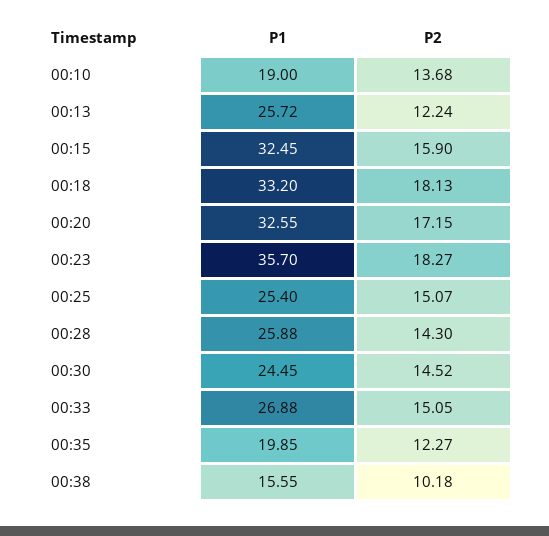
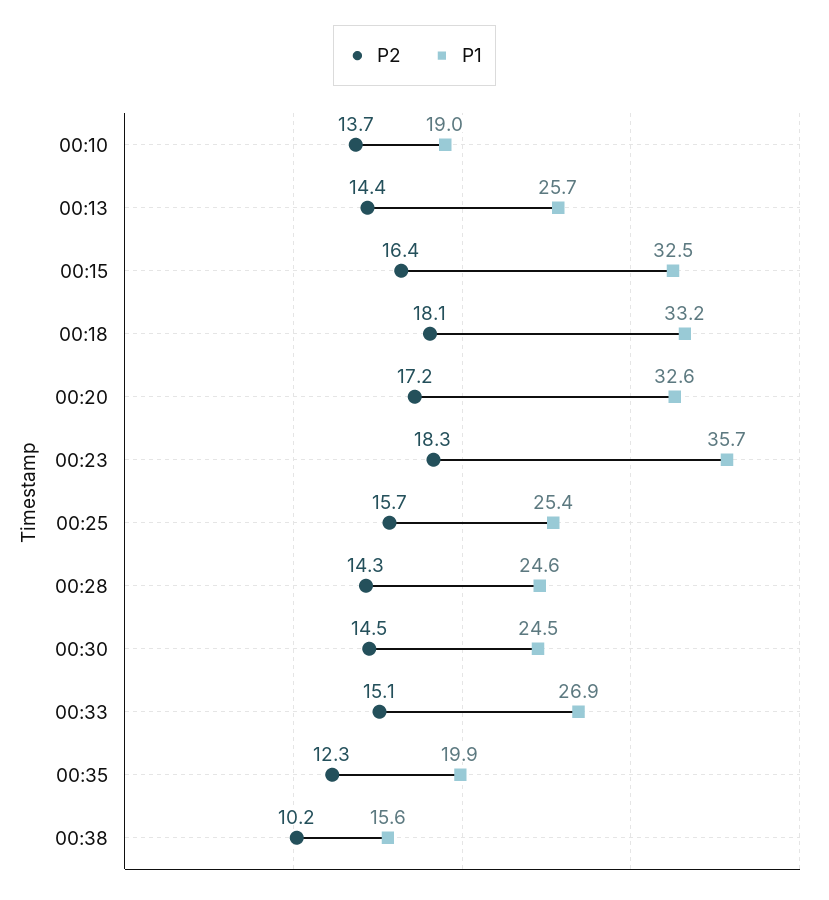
P2, 00:13: 12.24 -> 14.4
P2, 00:15: 15.9 -> 16.4
P2, 00:25: 15.07 -> 15.7
P1, 00:28: 25.88 -> 24.6

